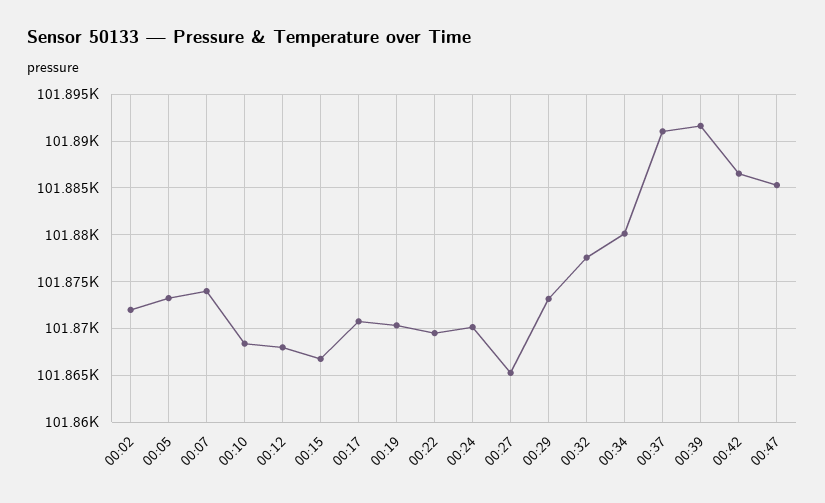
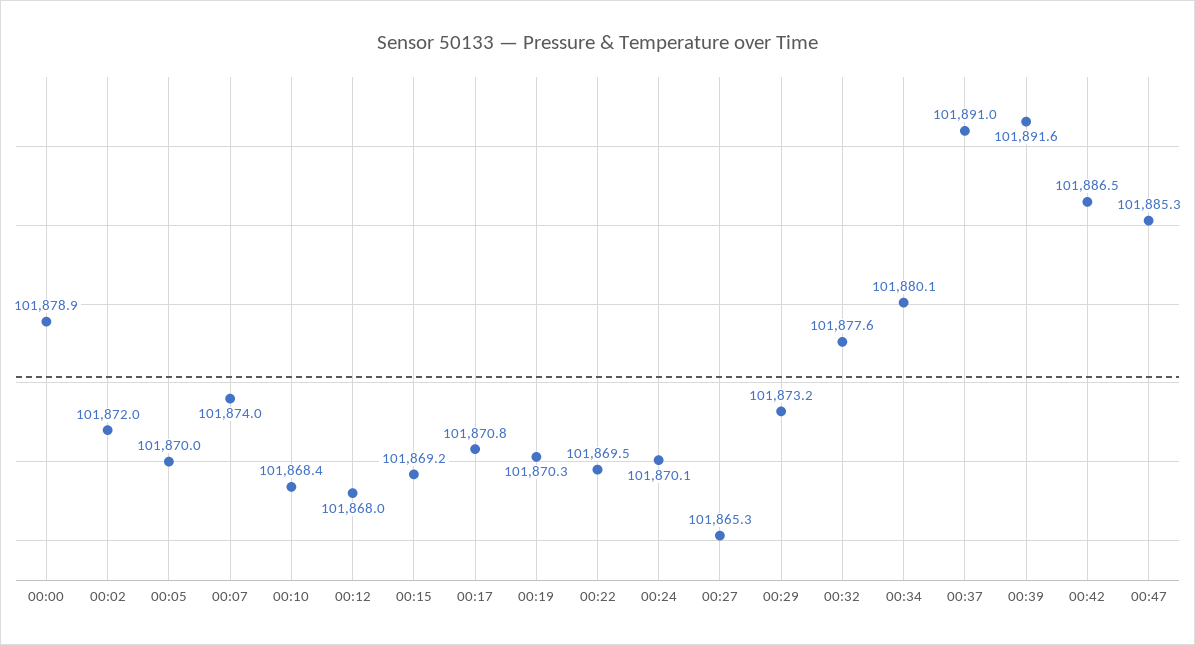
00:05: 101873 -> 101870
00:15: 101867 -> 101869.2
00:00: none -> 101878.9

